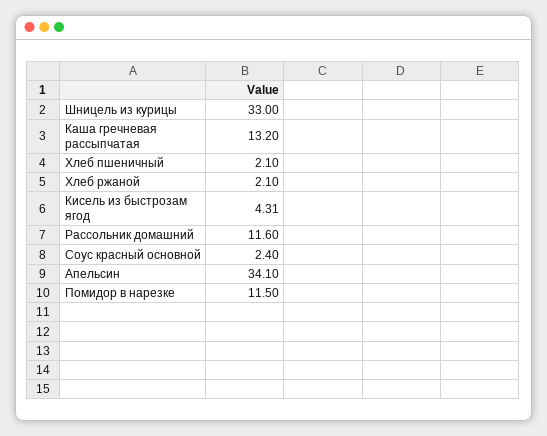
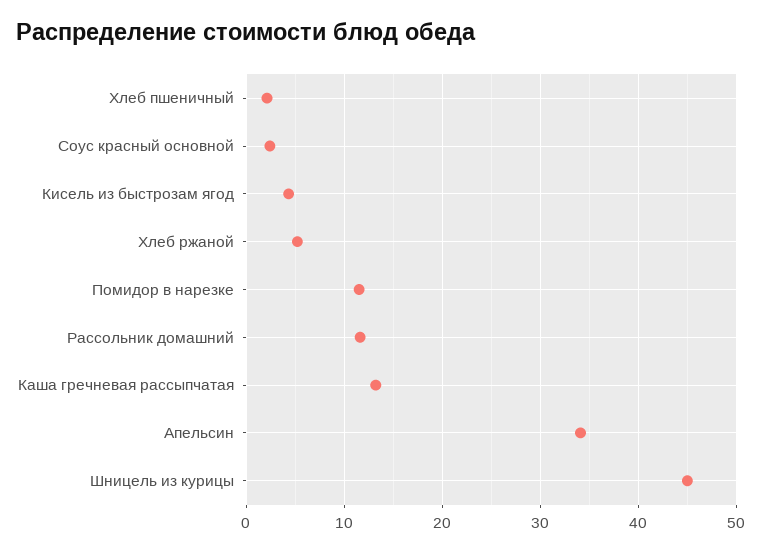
Шницель из курицы: 33 -> 45
Хлеб ржаной: 2.1 -> 5

